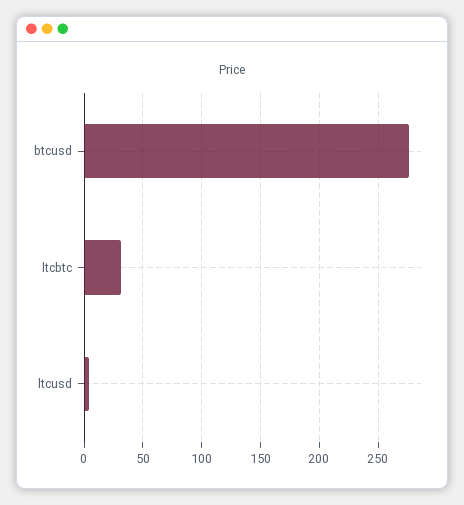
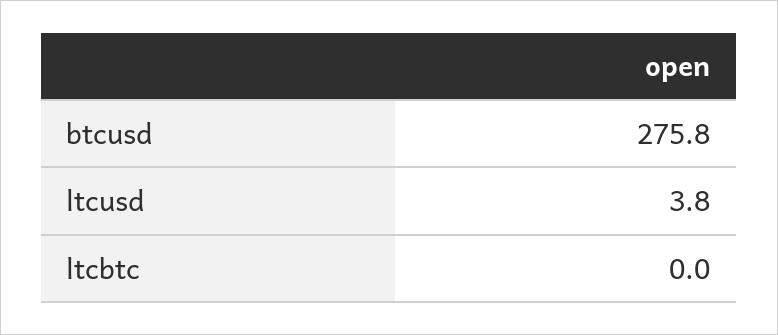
ltcbtc: 30 -> 0

